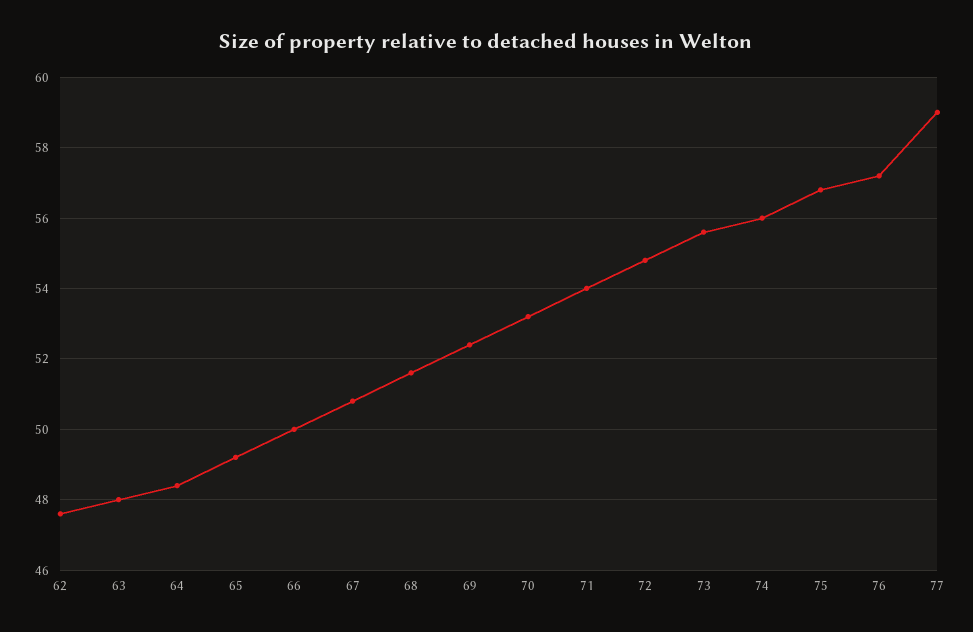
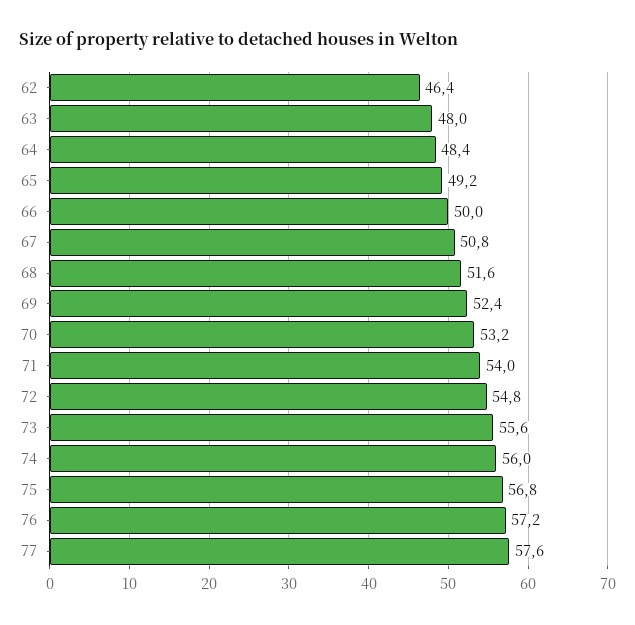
62: 47.5 -> 46.4
77: 59 -> 57.6

